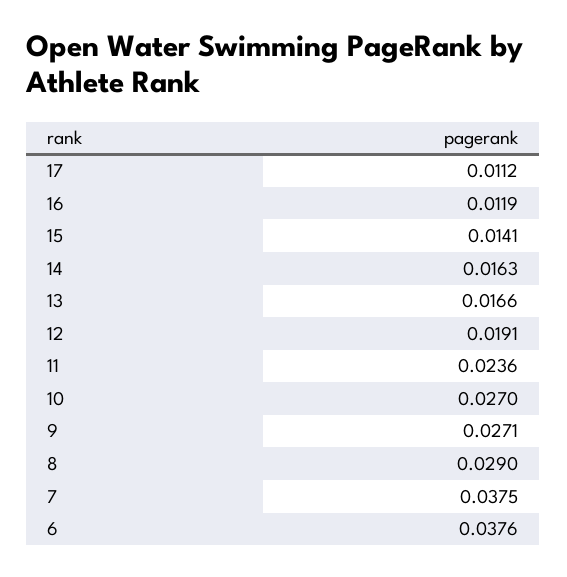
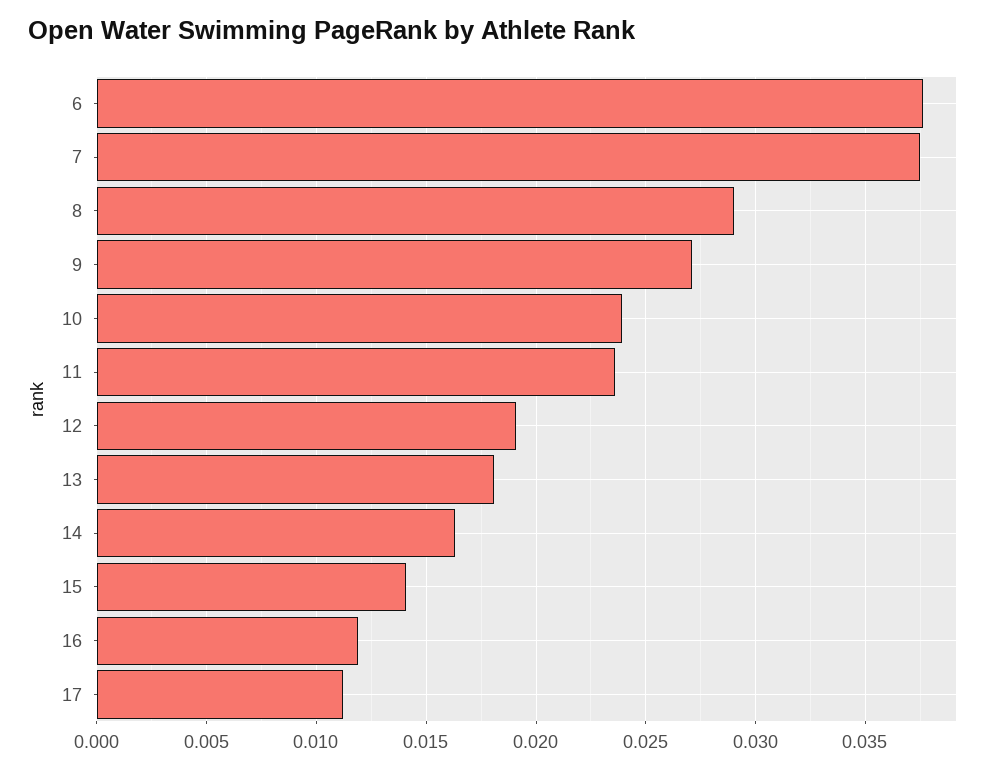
13: 0.0166 -> 0.018
10: 0.027 -> 0.024

